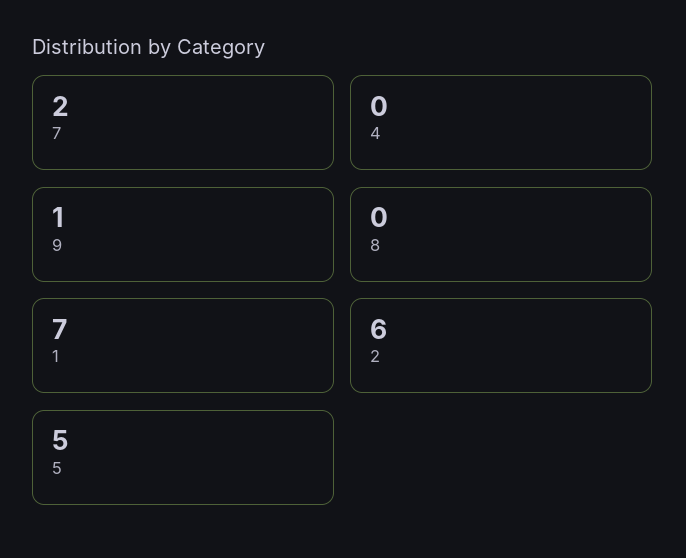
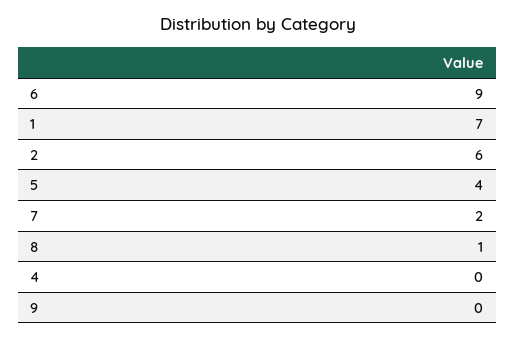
9: 1 -> 0
8: 0 -> 1
5: 5 -> 4
6: none -> 9

